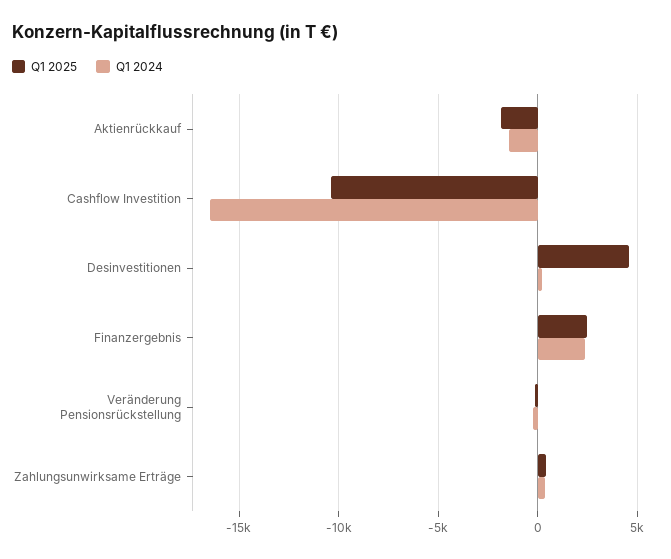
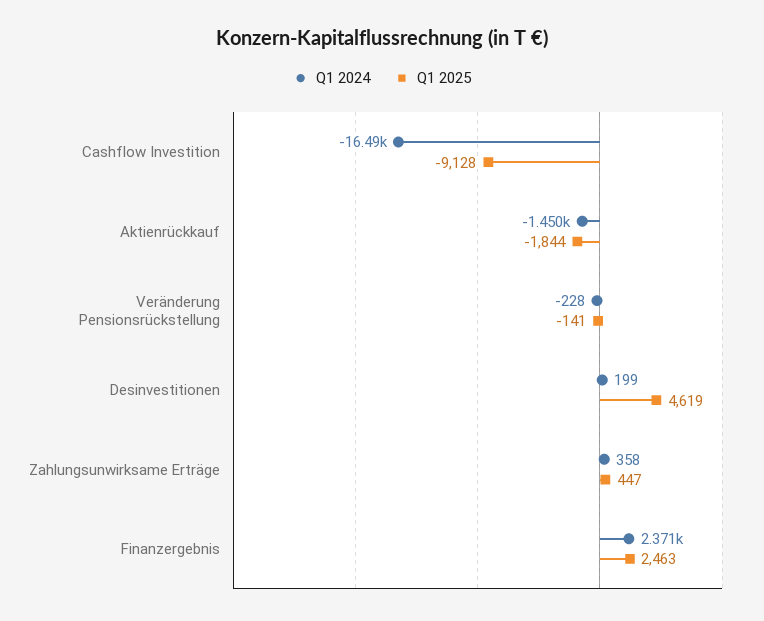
Q1 2025, Cashflow Investition: -10500 -> -9128

